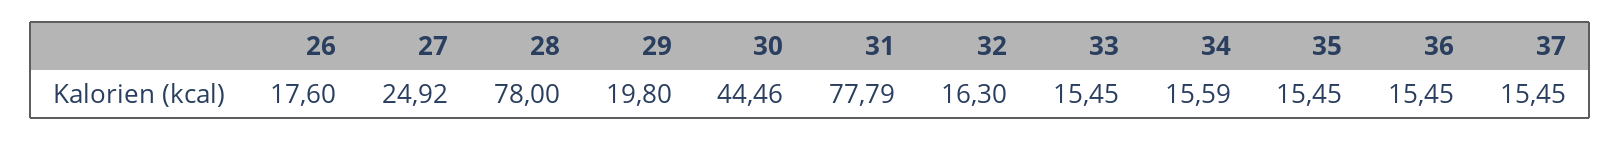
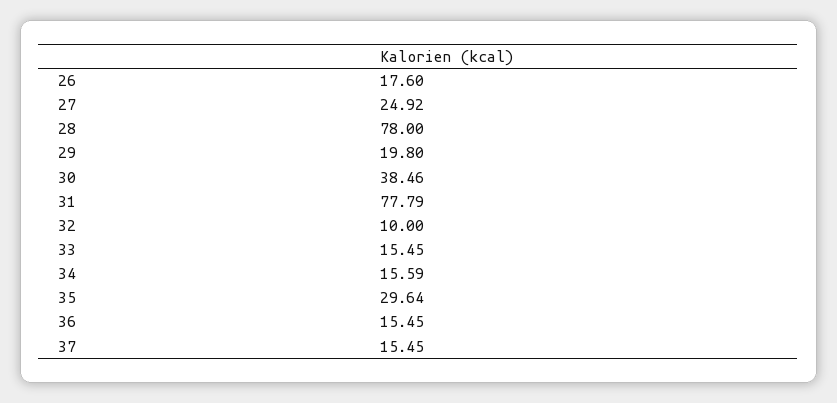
30: 44.46 -> 38.46
32: 16.3 -> 10
35: 15.45 -> 29.64

